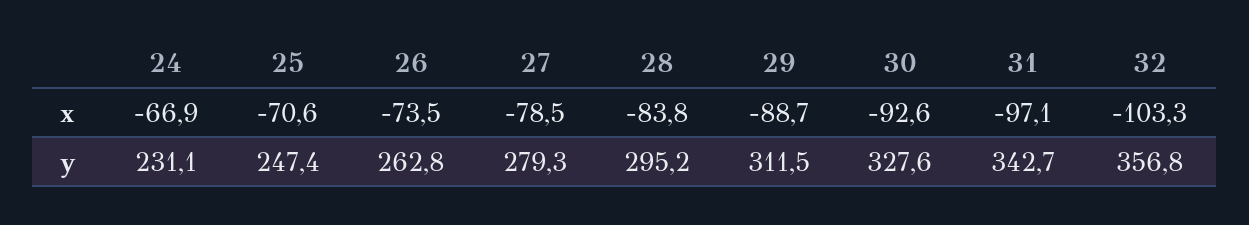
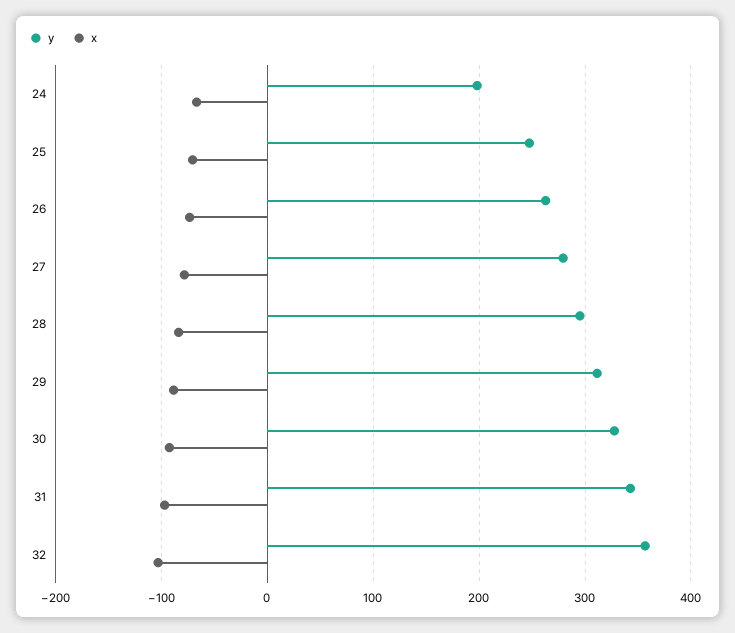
y, 24: 231.1 -> 200

